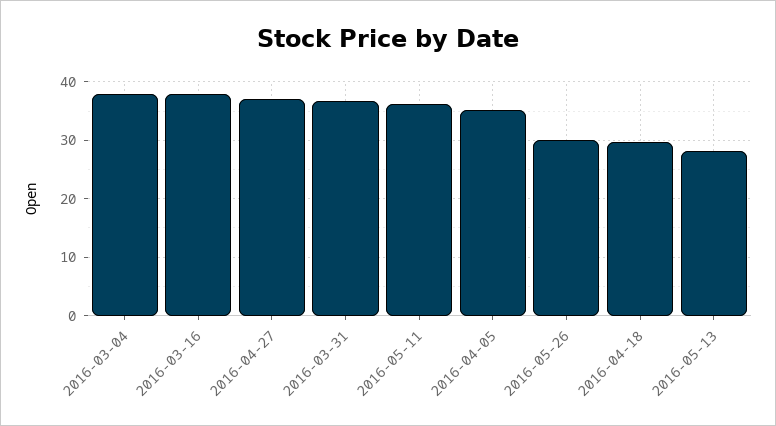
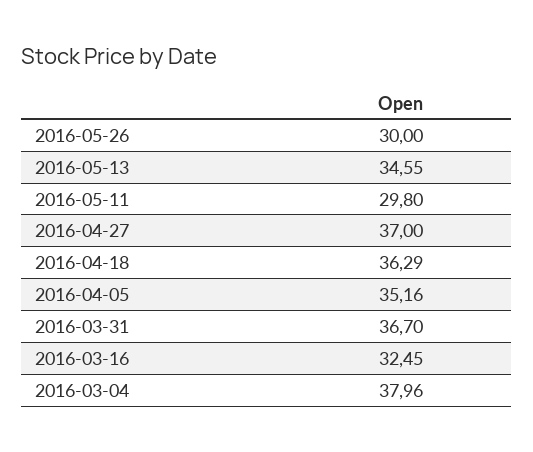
2016-03-16: 38 -> 32.45
2016-05-11: 36 -> 29.8
2016-04-18: 30 -> 36.29
2016-05-13: 28 -> 34.55

